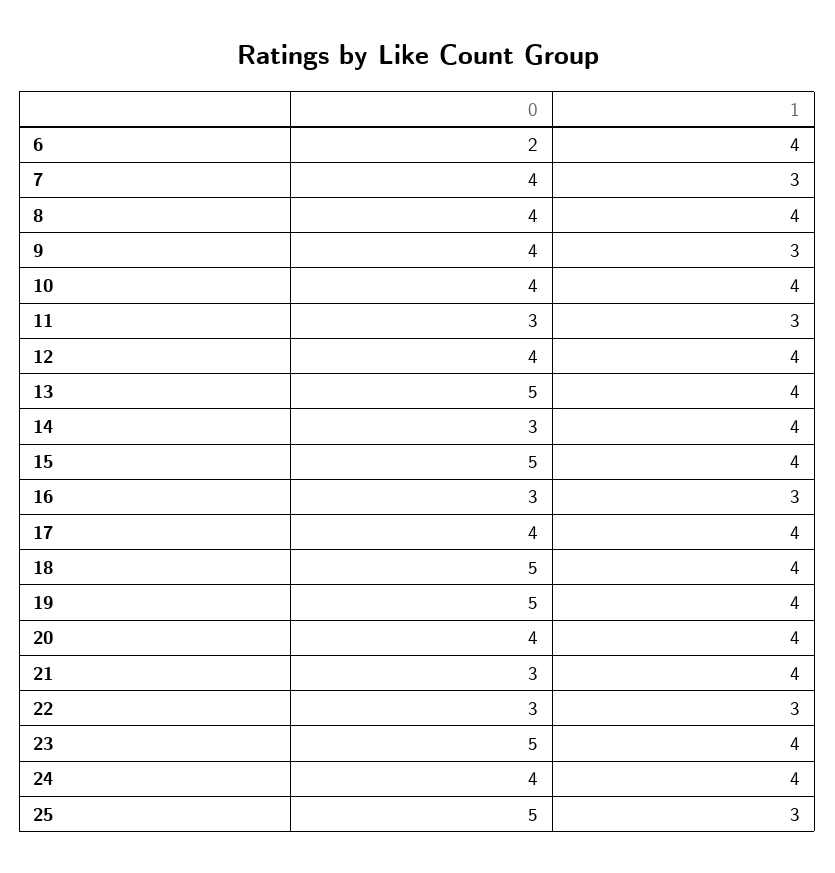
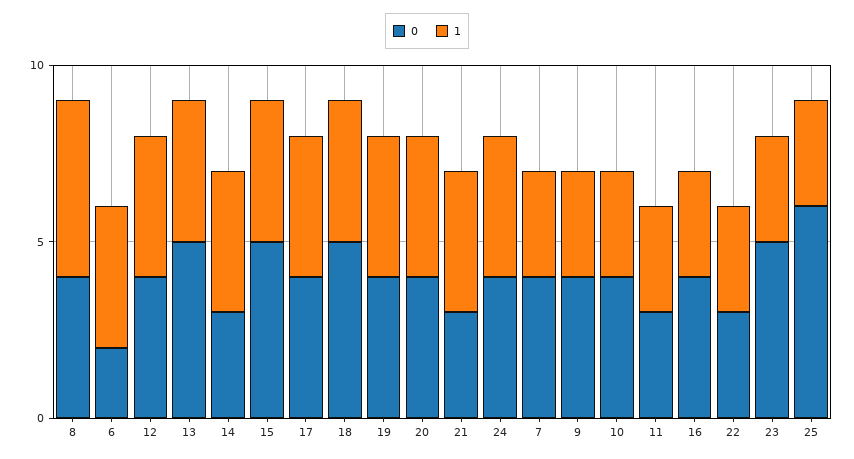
1, 8: 4 -> 5
1, 10: 4 -> 3
0, 16: 3 -> 4
0, 19: 5 -> 4
1, 23: 4 -> 3
0, 25: 5 -> 6

